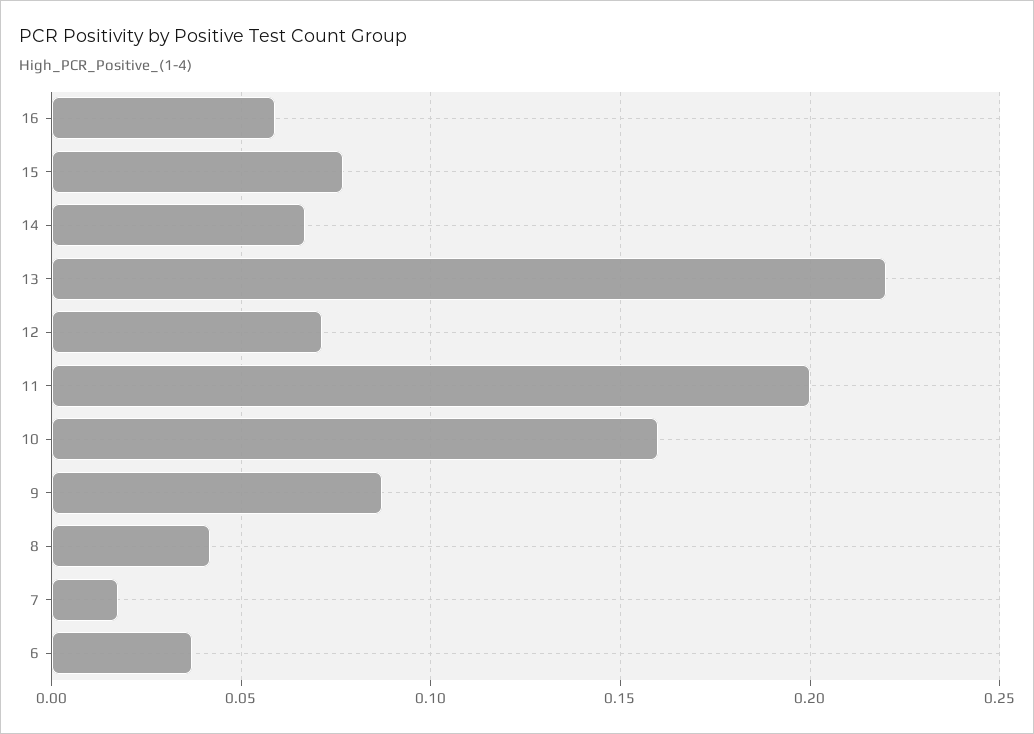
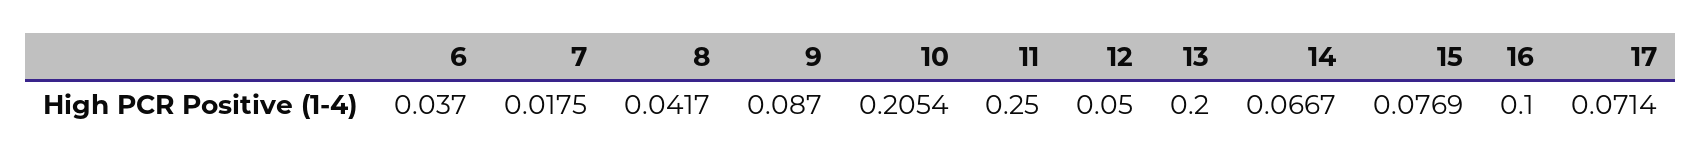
16: 0.06 -> 0.1
13: 0.22 -> 0.2
12: 0.07 -> 0.05
11: 0.2 -> 0.25
10: 0.16 -> 0.2054
17: none -> 0.0714

